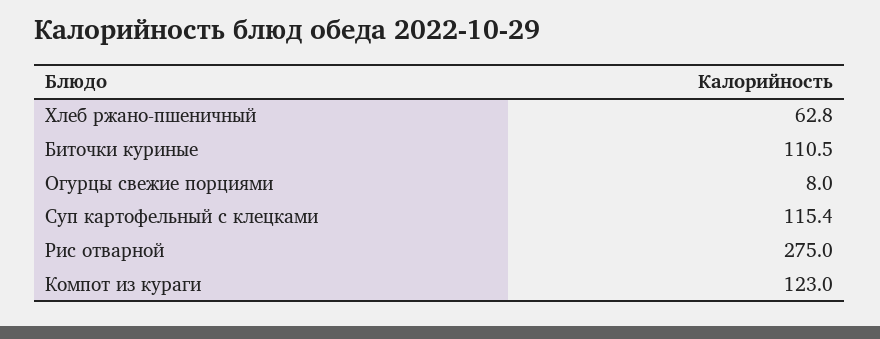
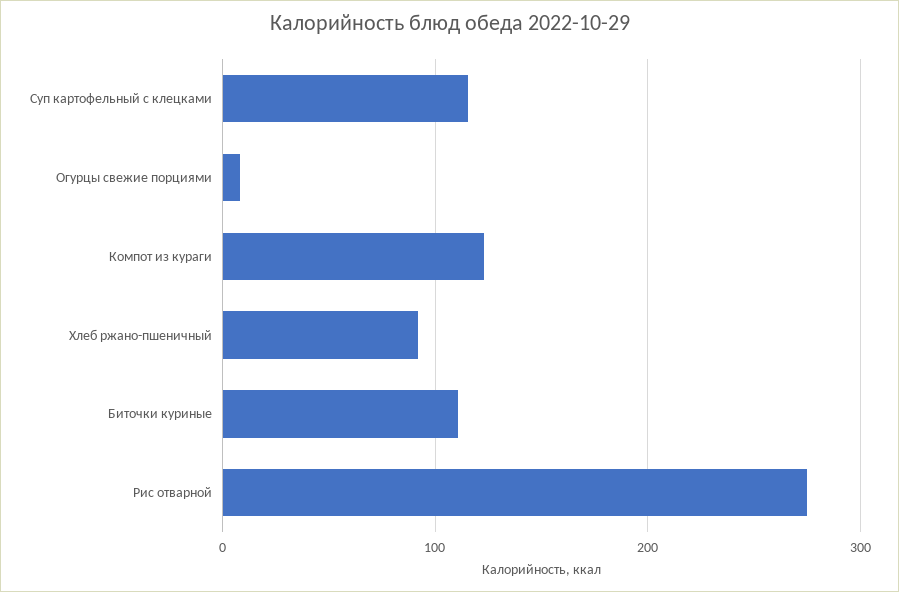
Хлеб ржано-пшеничный: 62.8 -> 90

